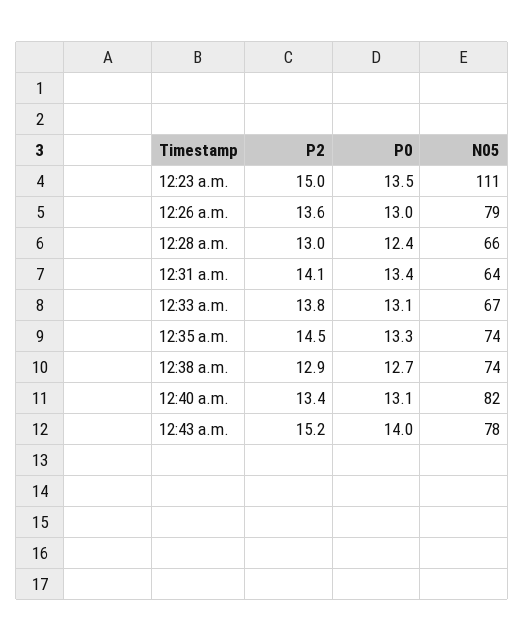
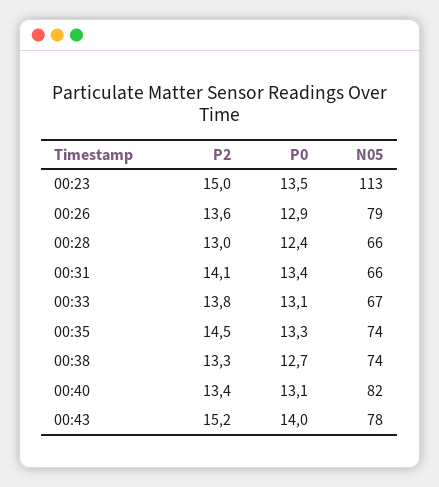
N05, 12:23 a.m.: 111 -> 113
P0, 12:26 a.m.: 13 -> 12.9
N05, 12:31 a.m.: 64 -> 66
P2, 12:38 a.m.: 12.9 -> 13.3

